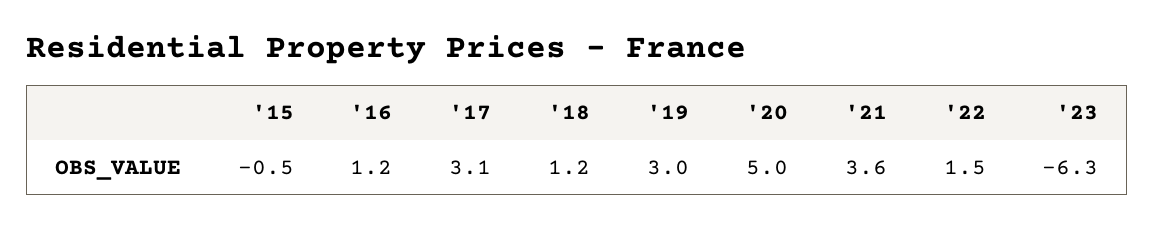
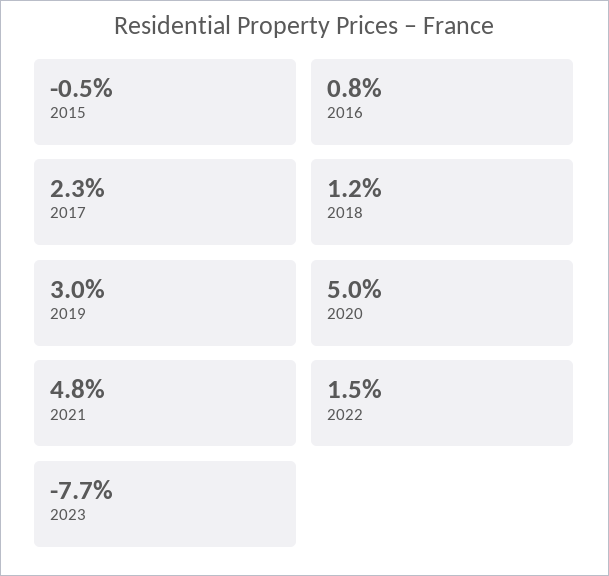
'16: 1.2 -> 0.8
'17: 3.1 -> 2.3
'21: 3.6 -> 4.8
'23: -6.3 -> -7.7

